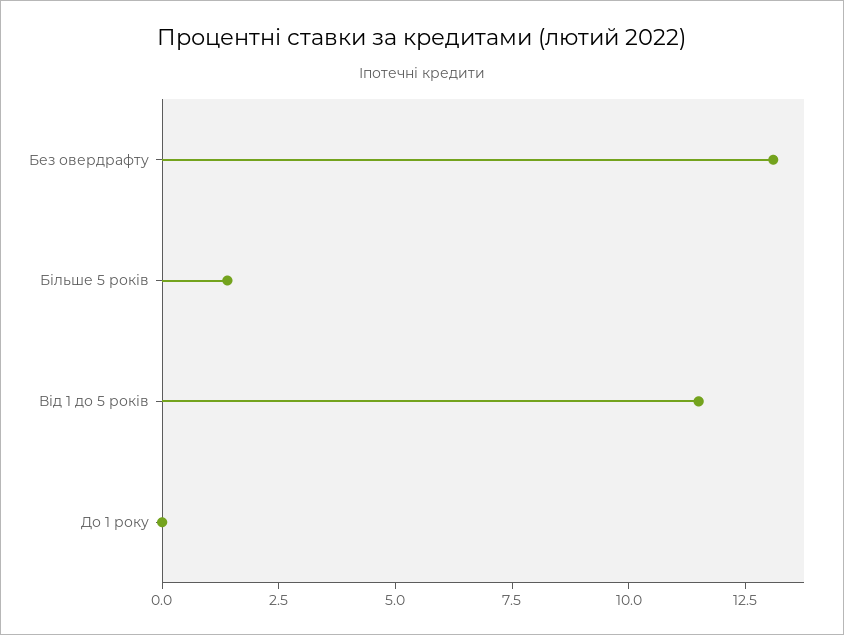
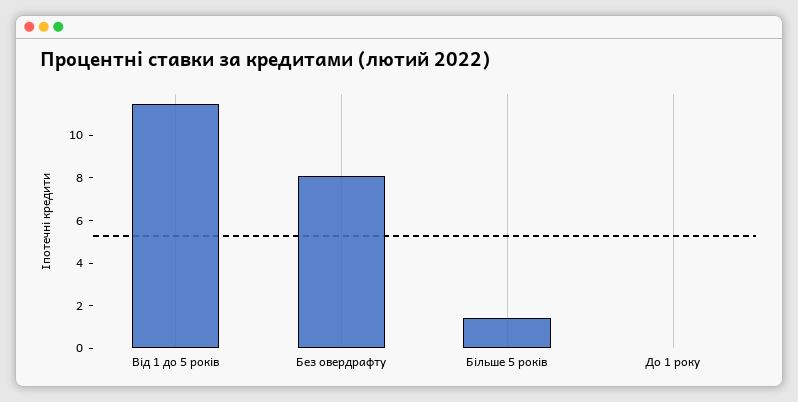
Без овердрафту: 13 -> 8

